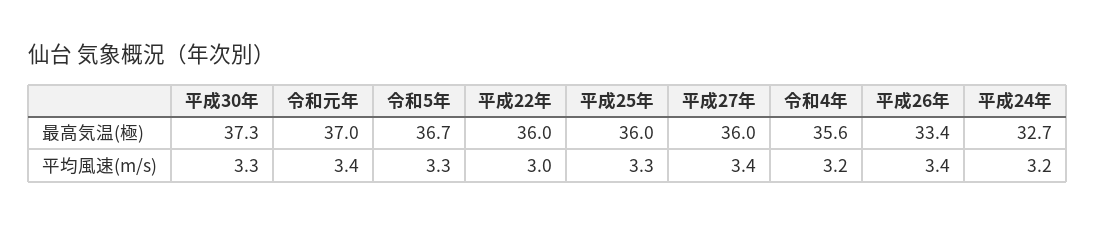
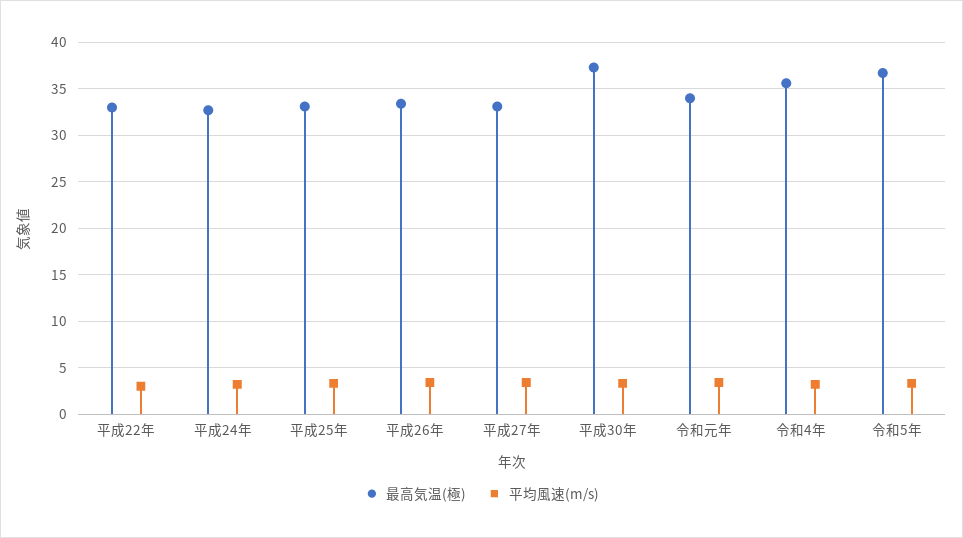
最高気温(極), 令和元年: 37 -> 34
最高気温(極), 平成22年: 36 -> 33
最高気温(極), 平成25年: 36 -> 33
最高気温(極), 平成27年: 36 -> 33

